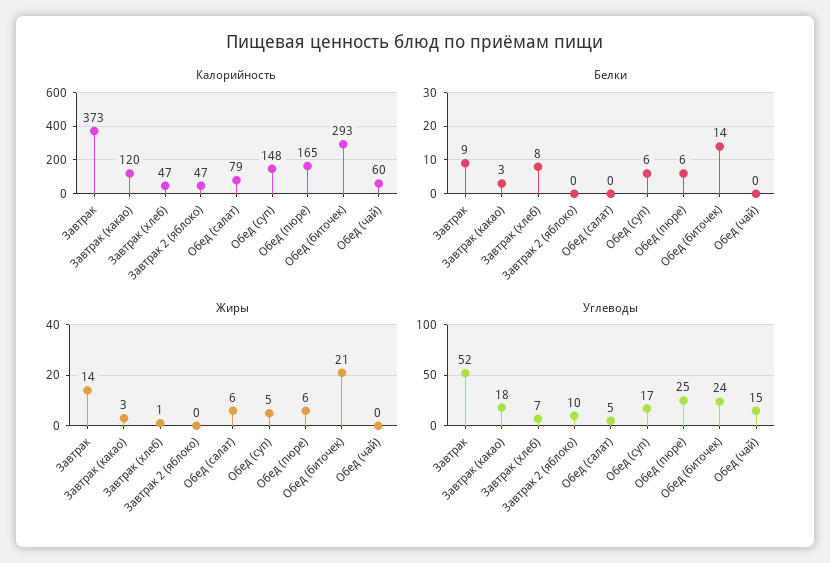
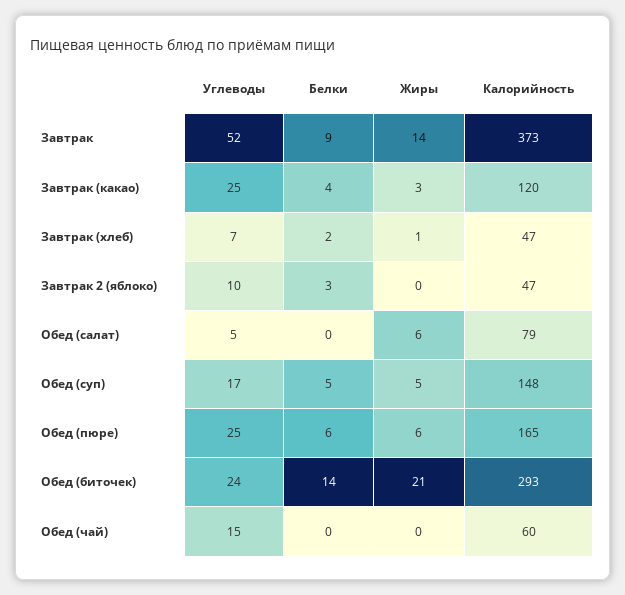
Белки, Завтрак (какао): 3 -> 4
Белки, Завтрак (хлеб): 8 -> 2
Белки, Завтрак 2 (яблоко): 0 -> 3
Белки, Обед (суп): 6 -> 5
Углеводы, Завтрак (какао): 18 -> 25

